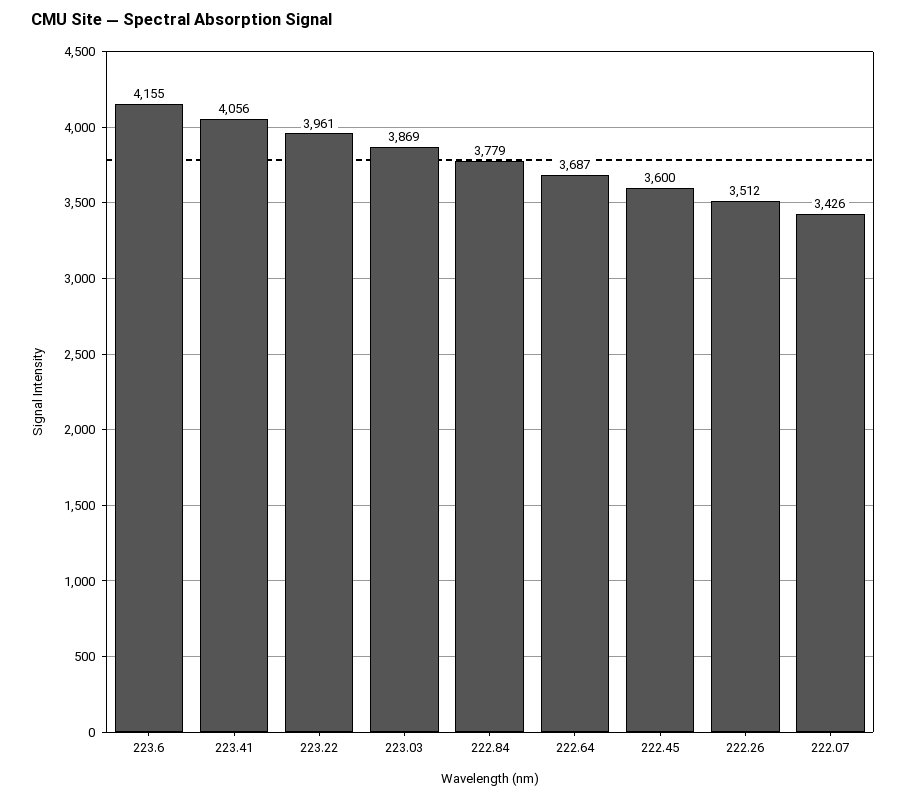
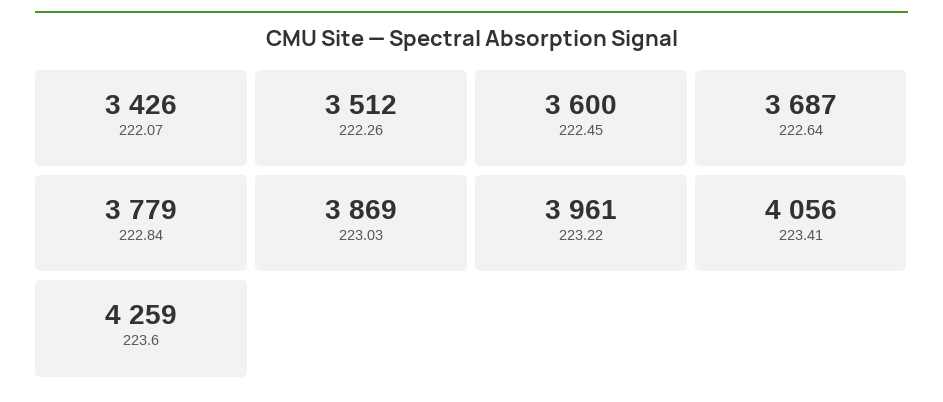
223.6: 4155 -> 4259

